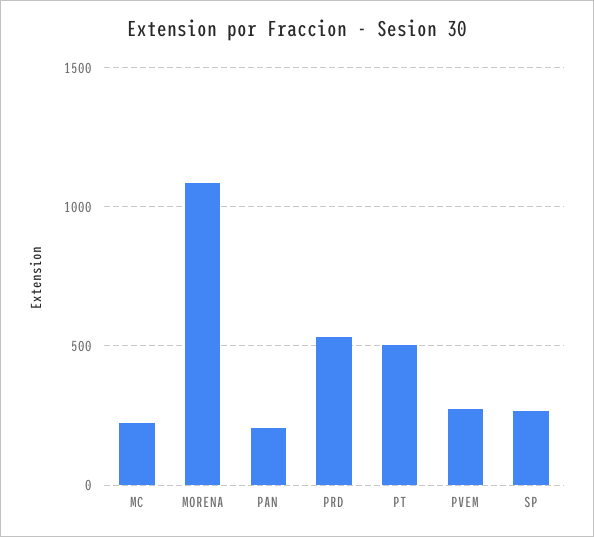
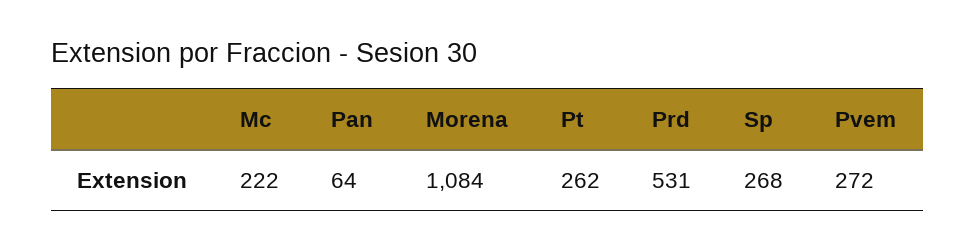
PAN: 200 -> 64
PT: 500 -> 262

